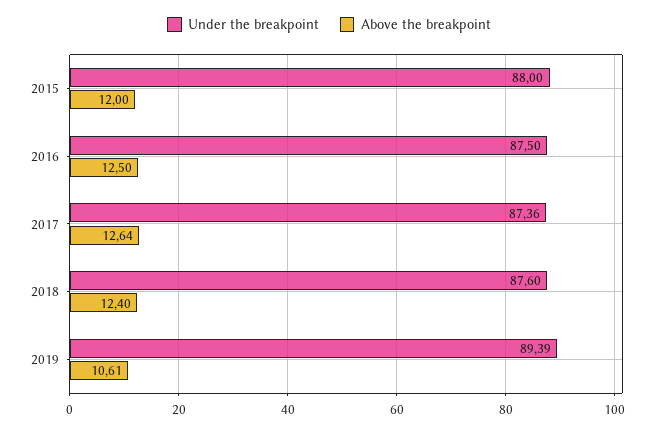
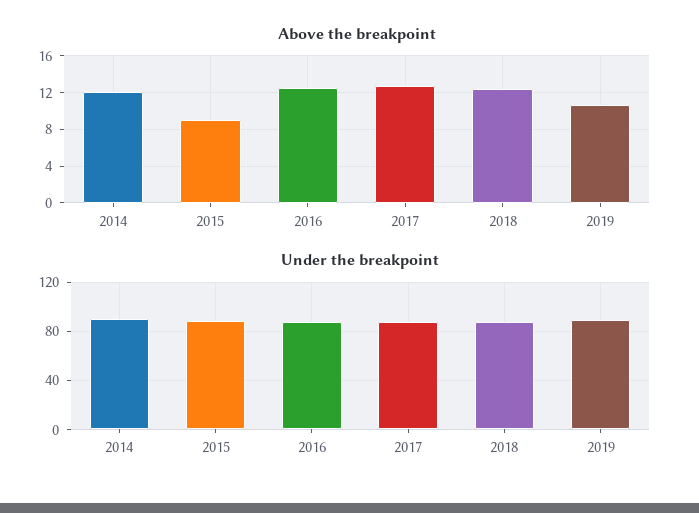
Above the breakpoint, 2015: 12 -> 9
Above the breakpoint, 2014: none -> 12
Under the breakpoint, 2014: none -> 90

